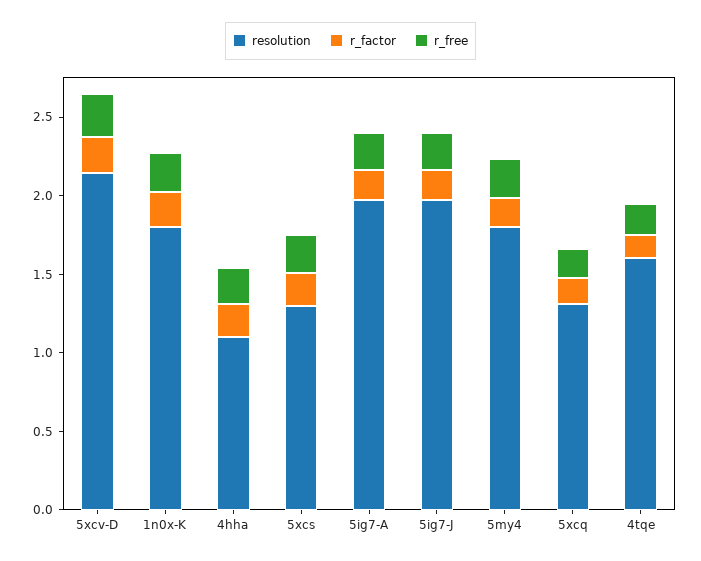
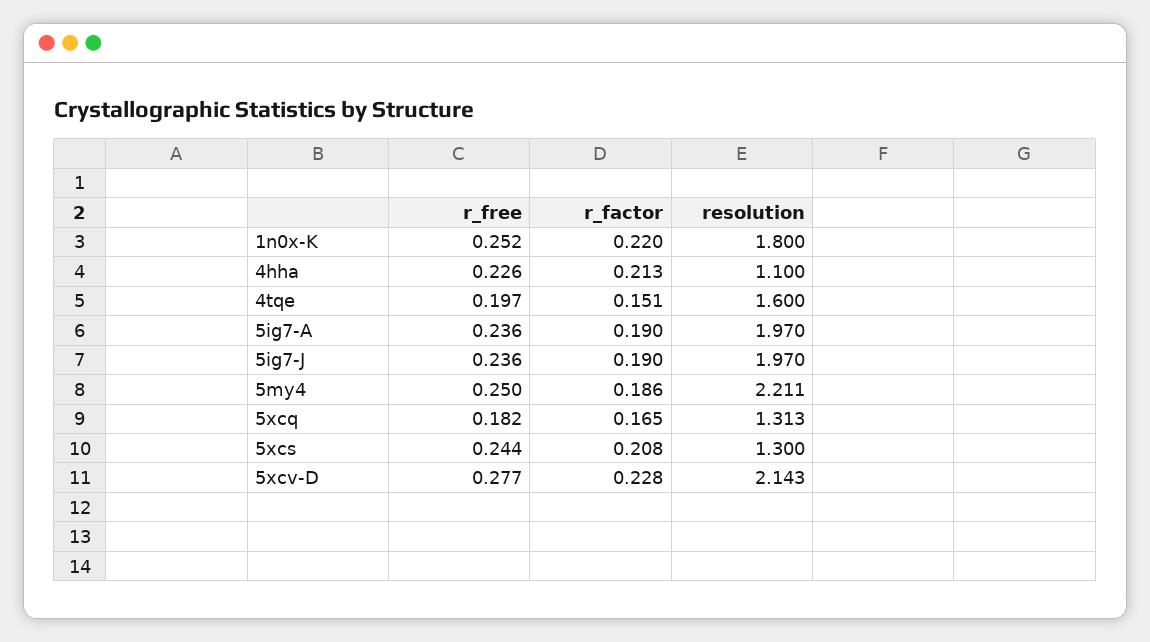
resolution, 5my4: 1.8 -> 2.211

